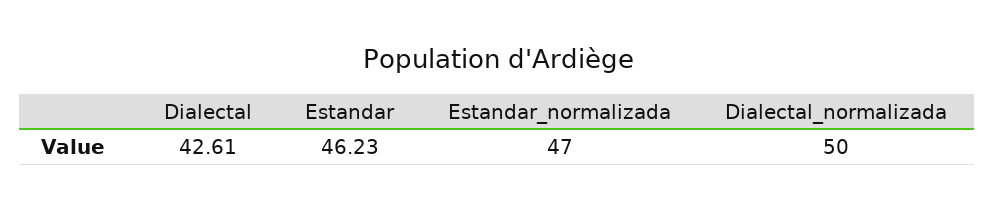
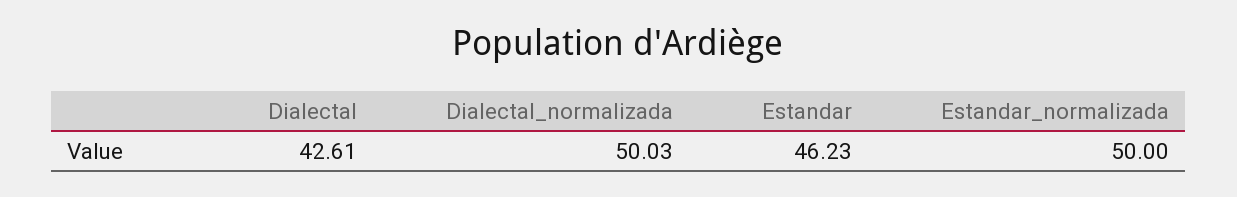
Estandar_normalizada: 47 -> 50
Dialectal_normalizada: 50 -> 50.03

